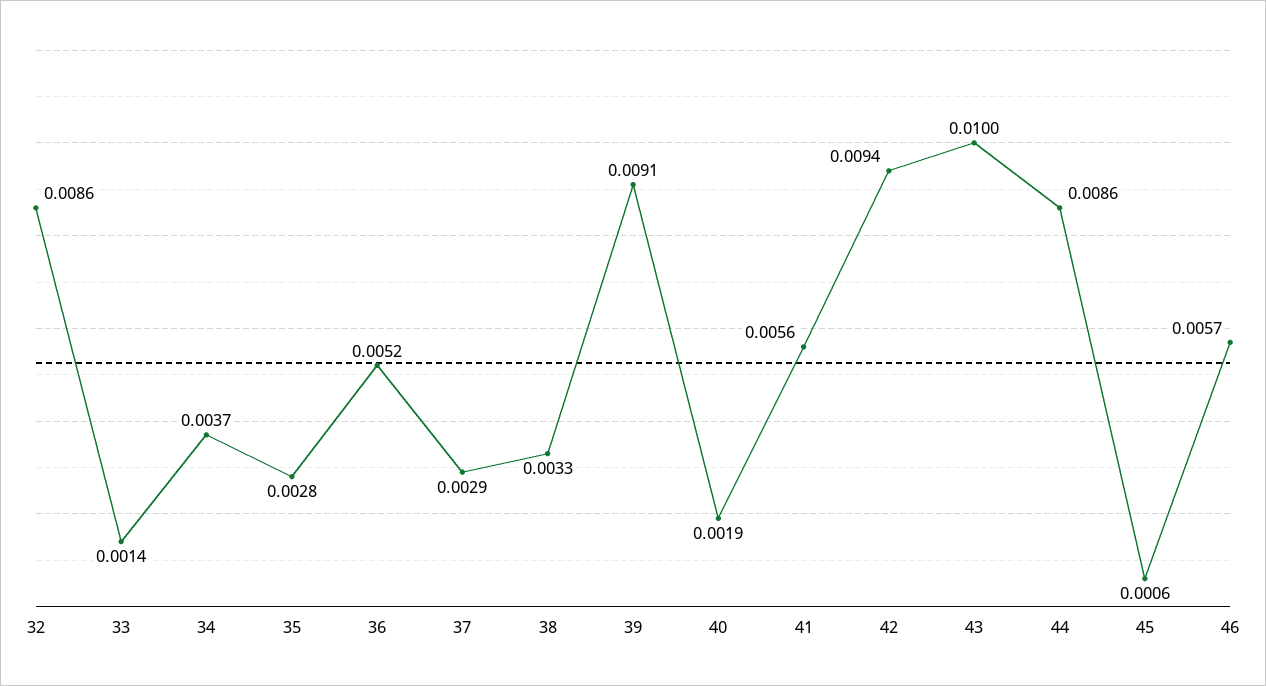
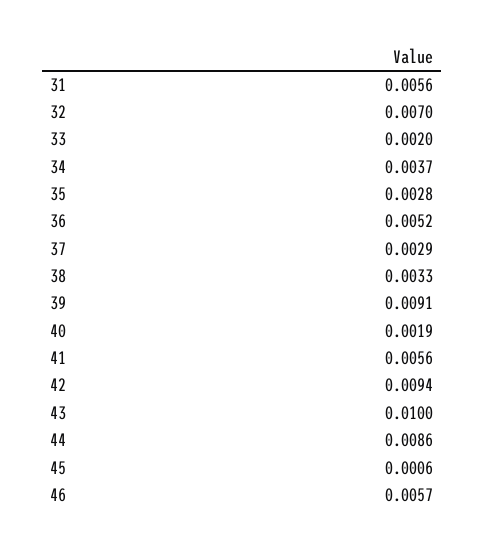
32: 0.0086 -> 0.007
33: 0.0014 -> 0.002
31: none -> 0.0056

